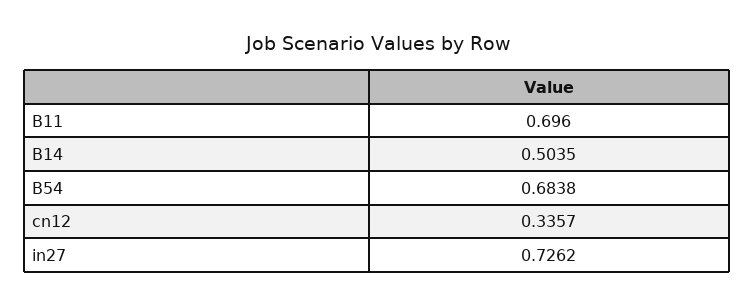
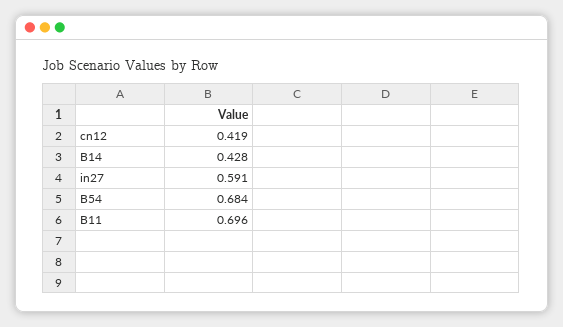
B14: 0.5035 -> 0.428
cn12: 0.3357 -> 0.419
in27: 0.7262 -> 0.591

